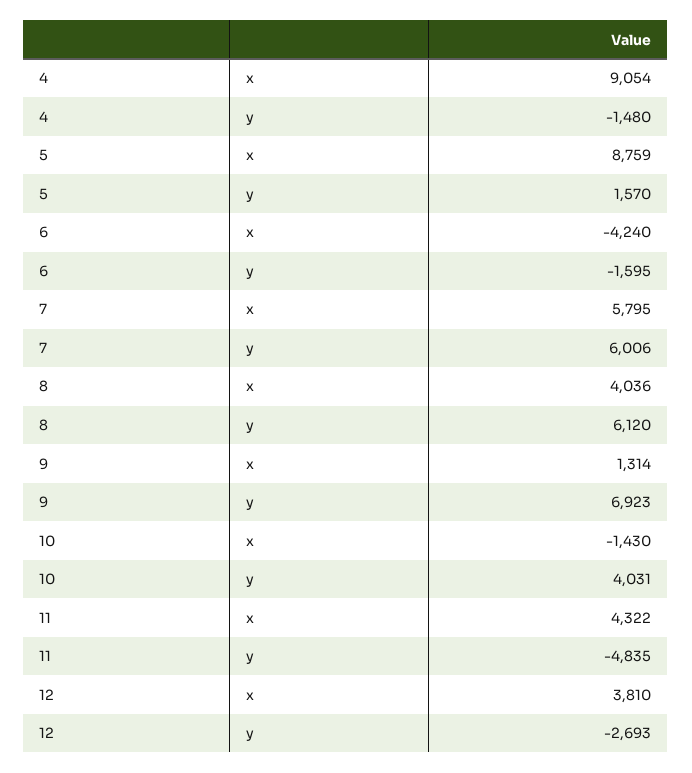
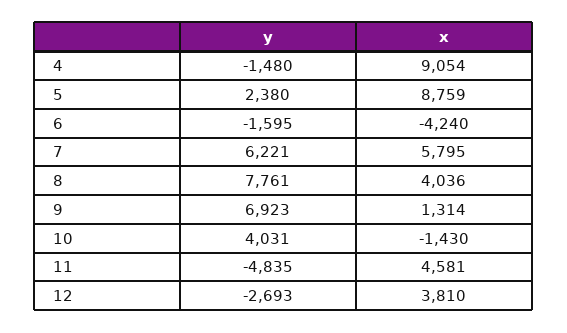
5, y: 1570 -> 2380
7, y: 6006 -> 6221
8, y: 6120 -> 7761
11, x: 4322 -> 4581

